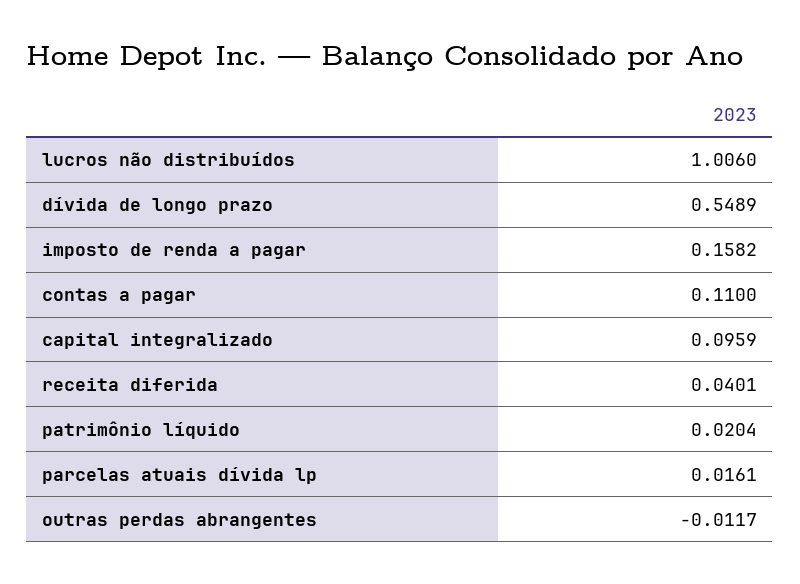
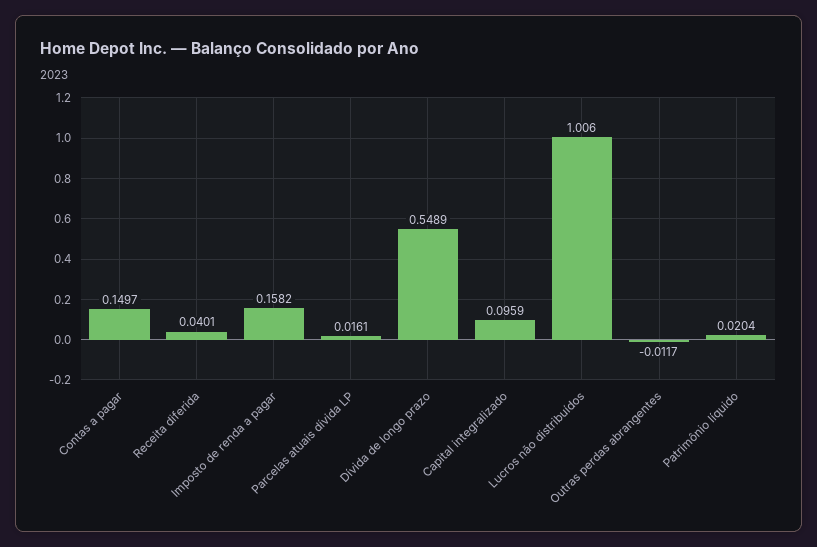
contas a pagar: 0.11 -> 0.1497

